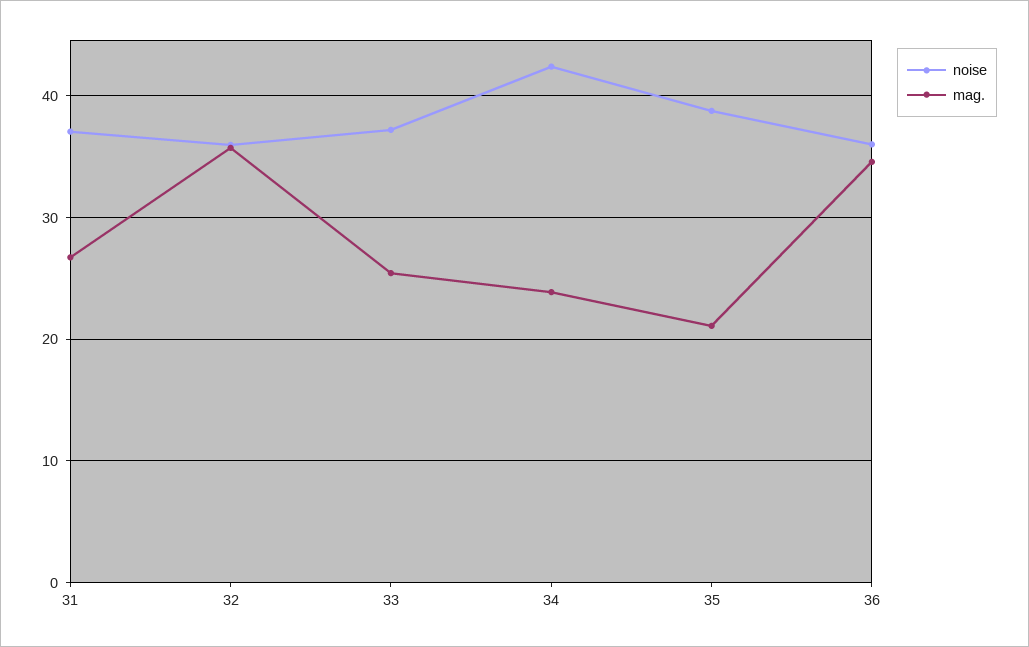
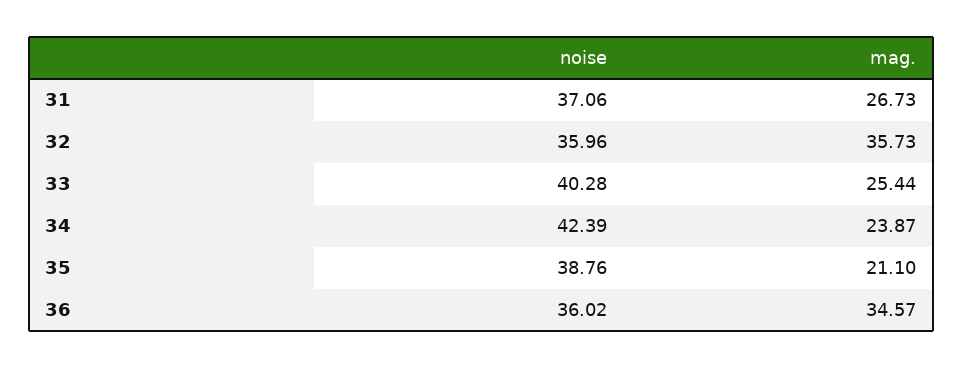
noise, 33: 37 -> 40.28

